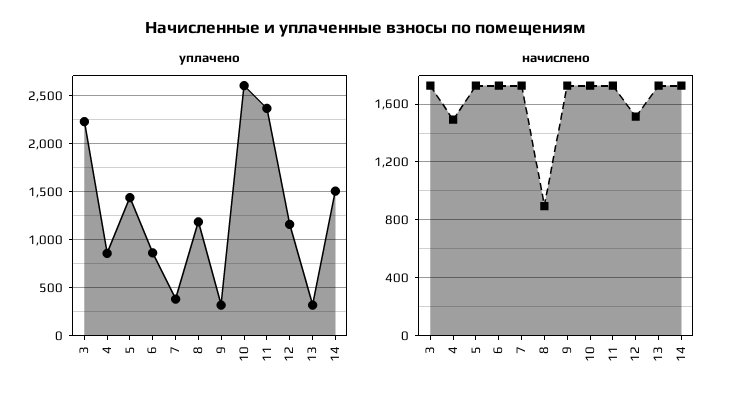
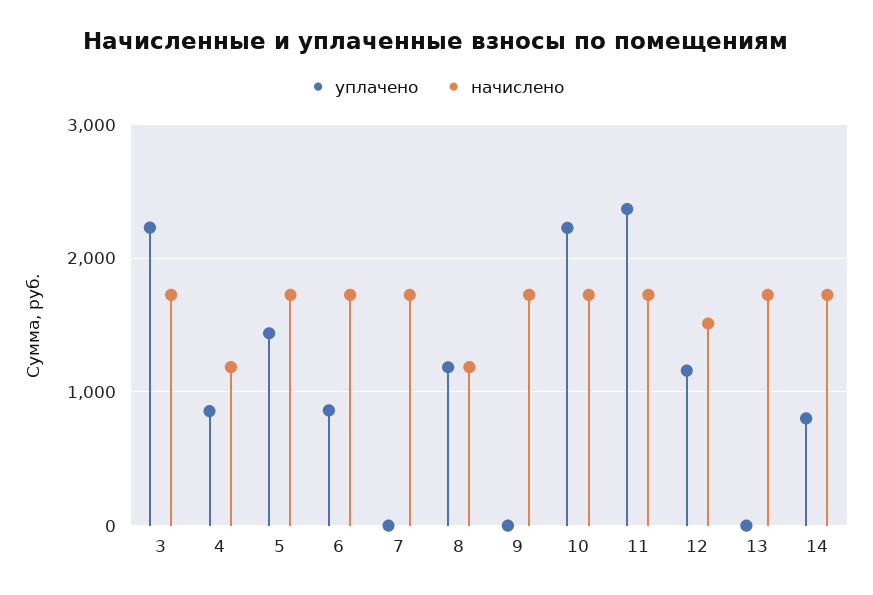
уплачено, 7: 400 -> 0
уплачено, 9: 300 -> 0
уплачено, 10: 2600 -> 2200
уплачено, 13: 300 -> 0
уплачено, 14: 1500 -> 800
начислено, 4: 1500 -> 1200
начислено, 8: 900 -> 1200

